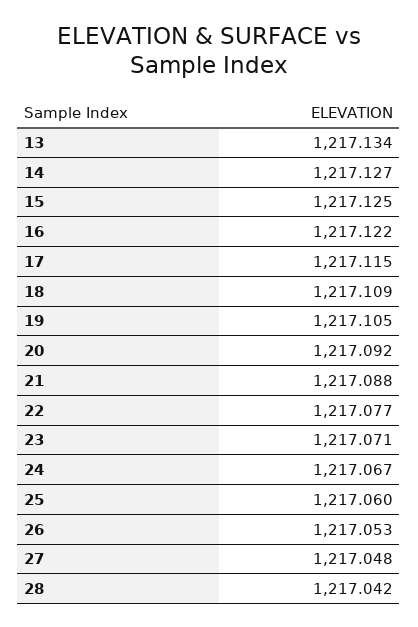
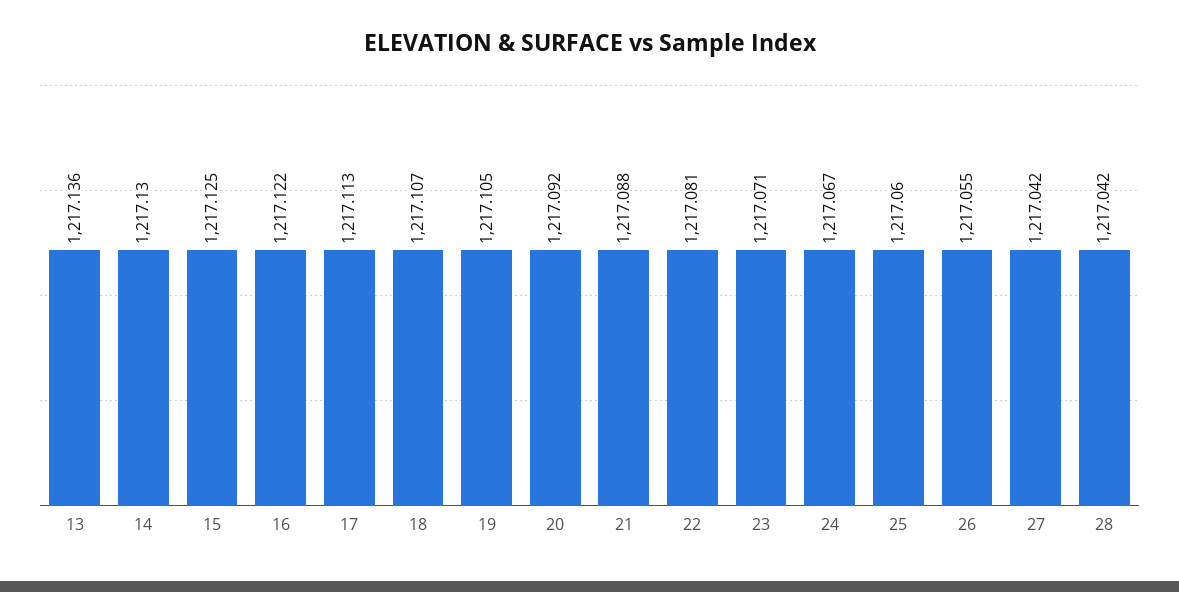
13: 1217.134 -> 1217.136
14: 1217.127 -> 1217.13
17: 1217.115 -> 1217.113
18: 1217.109 -> 1217.107
22: 1217.077 -> 1217.081
26: 1217.053 -> 1217.055
27: 1217.048 -> 1217.042

